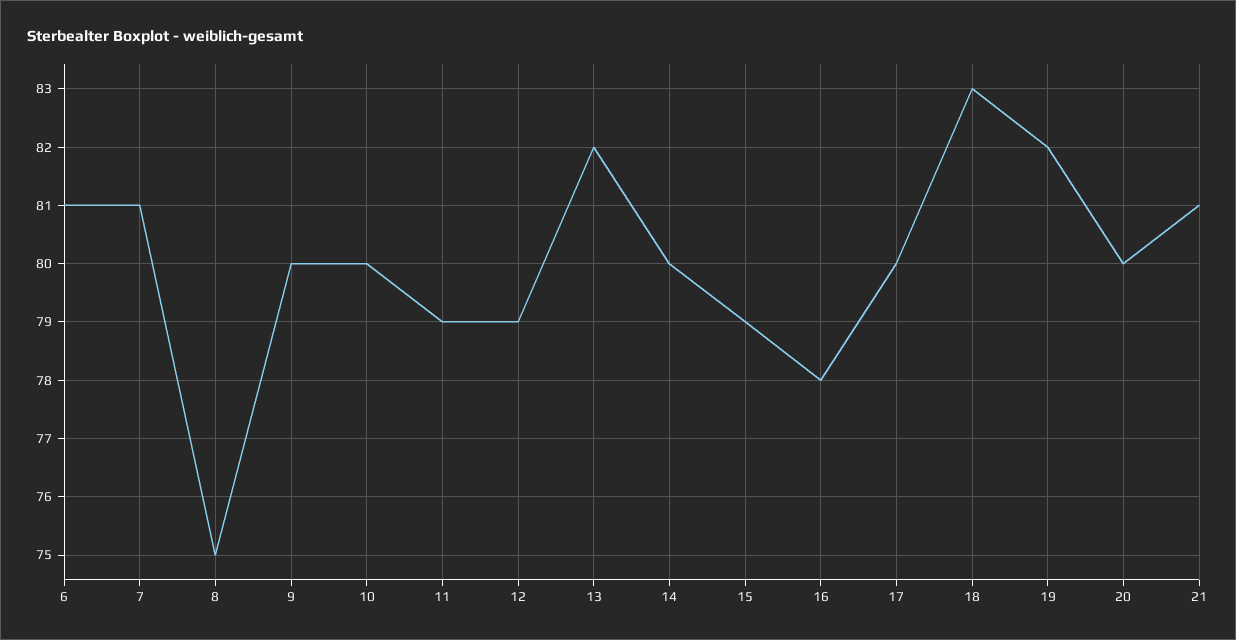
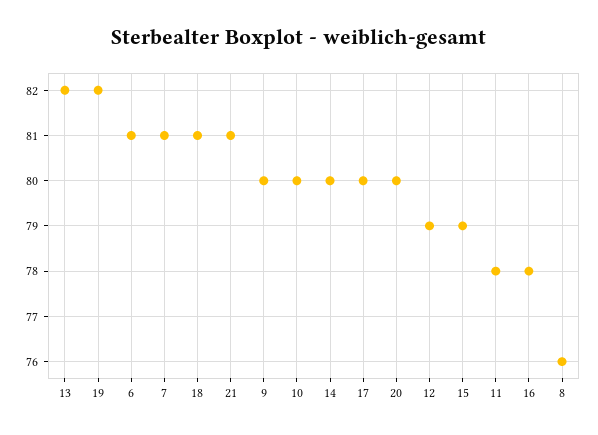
8: 75 -> 76
11: 79 -> 78
18: 83 -> 81

